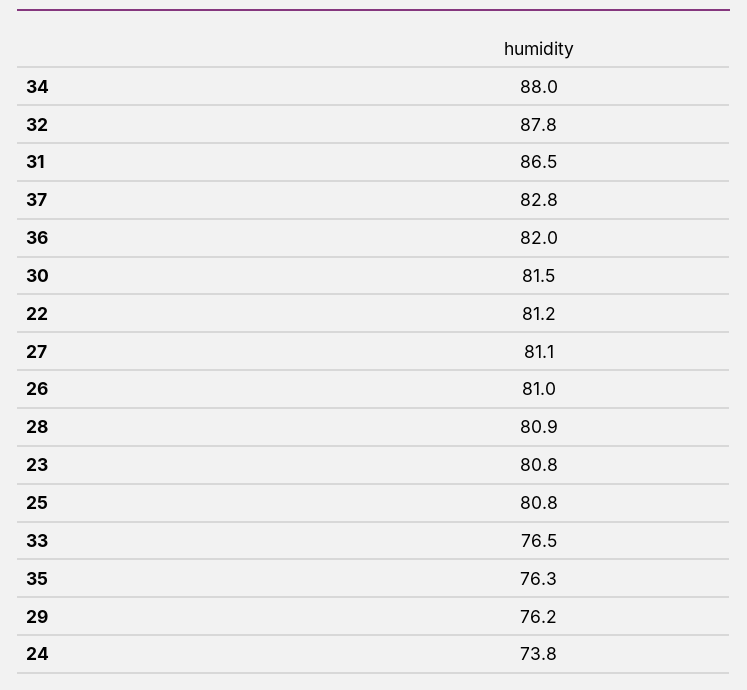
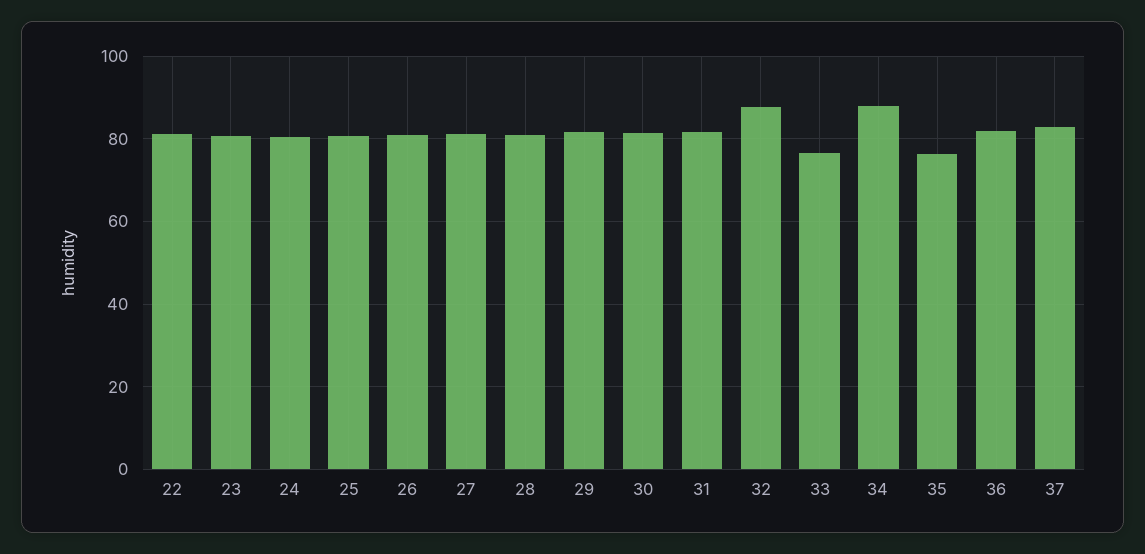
31: 86.5 -> 82
29: 76.2 -> 82
24: 73.8 -> 80

